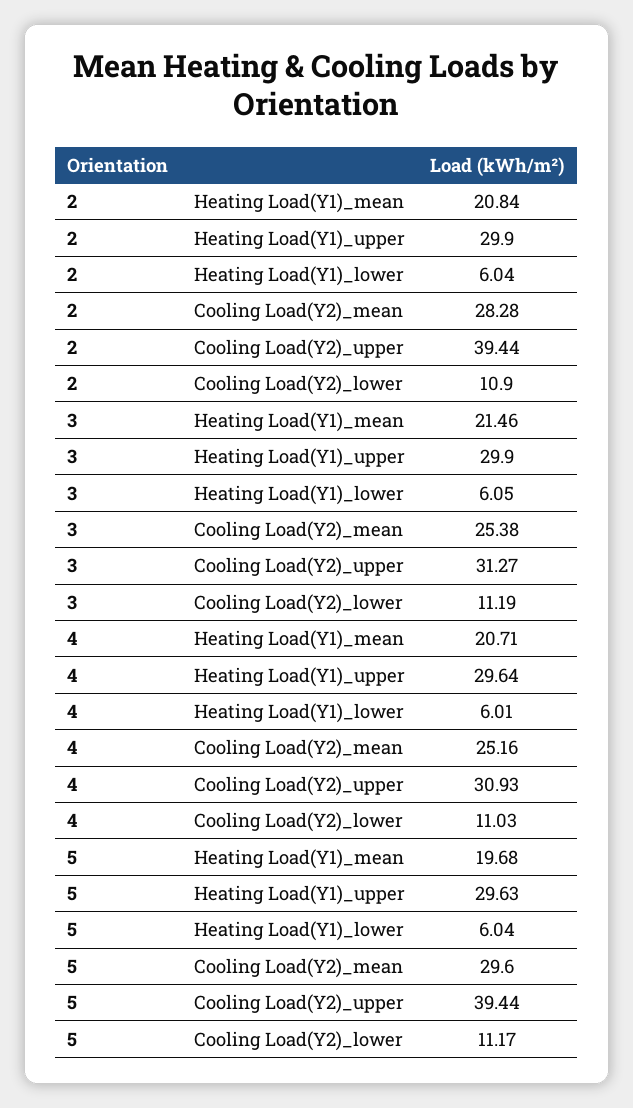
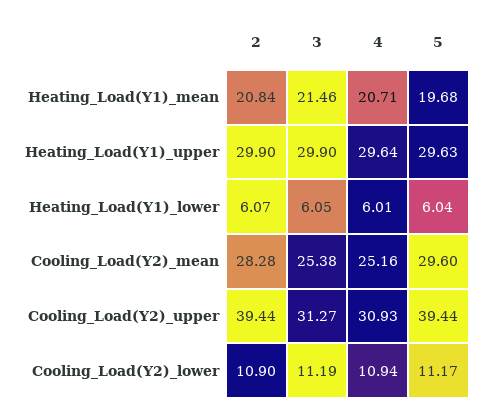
2, Heating Load(Y1)_lower: 6.04 -> 6.07
4, Cooling Load(Y2)_lower: 11.03 -> 10.94

